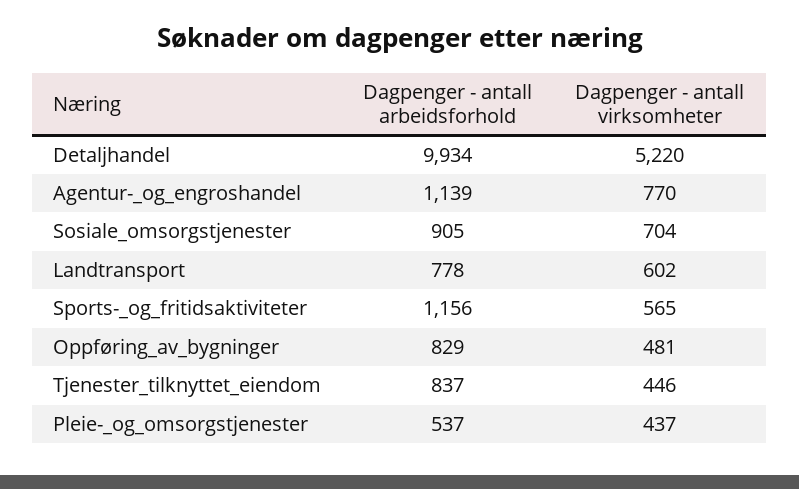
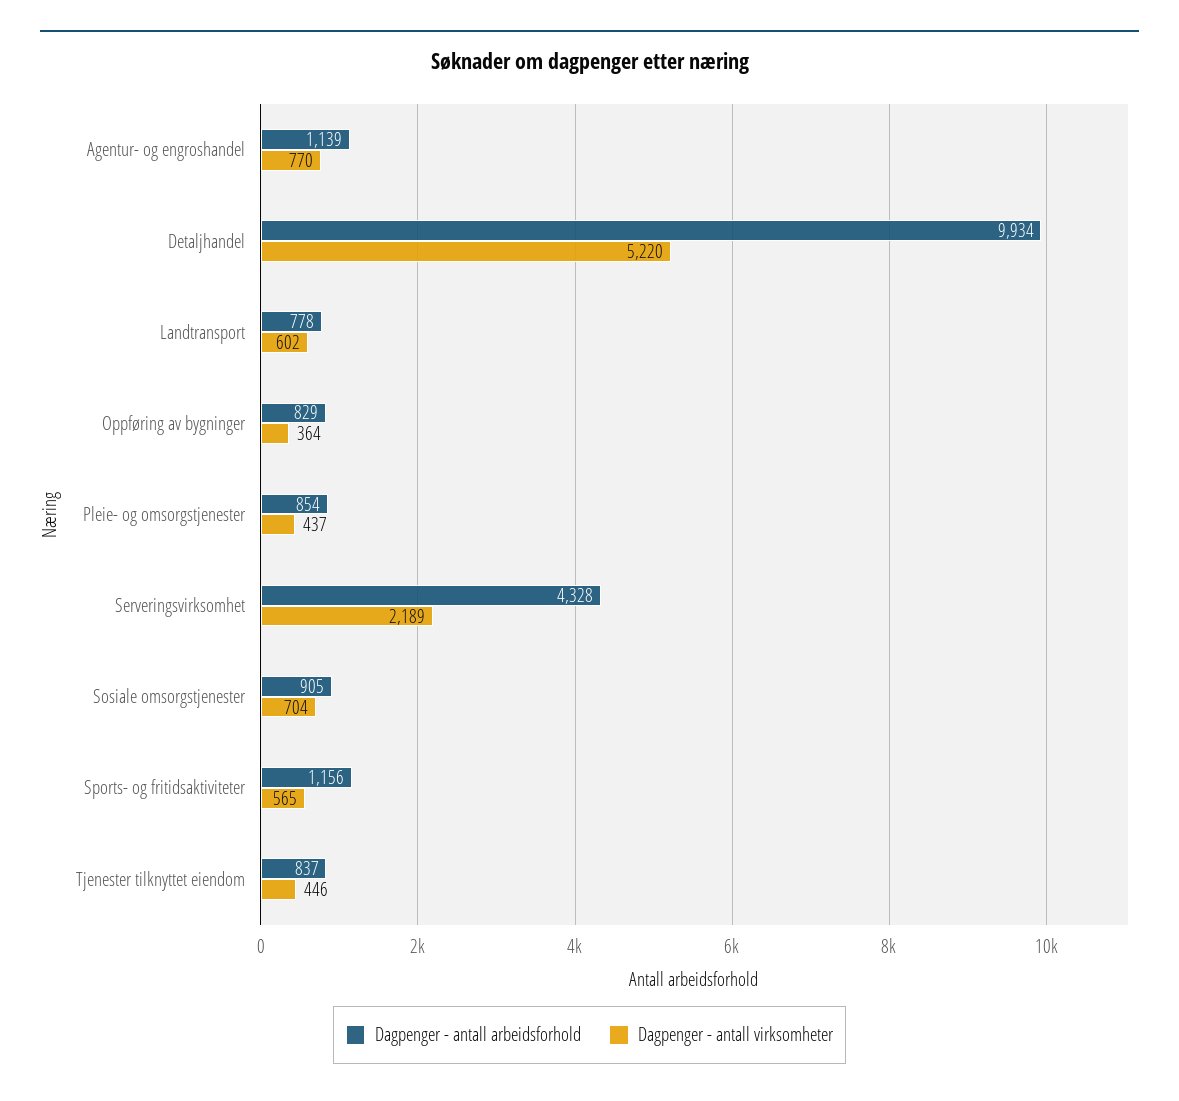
Dagpenger - antall virksomheter, Oppføring_av_bygninger: 481 -> 364
Dagpenger - antall arbeidsforhold, Pleie-_og_omsorgstjenester: 537 -> 854
Dagpenger - antall arbeidsforhold, Serveringsvirksomhet: none -> 4328
Dagpenger - antall virksomheter, Serveringsvirksomhet: none -> 2189

